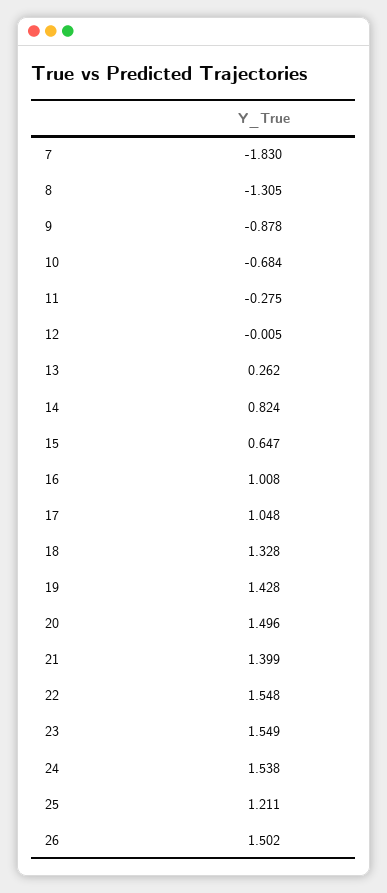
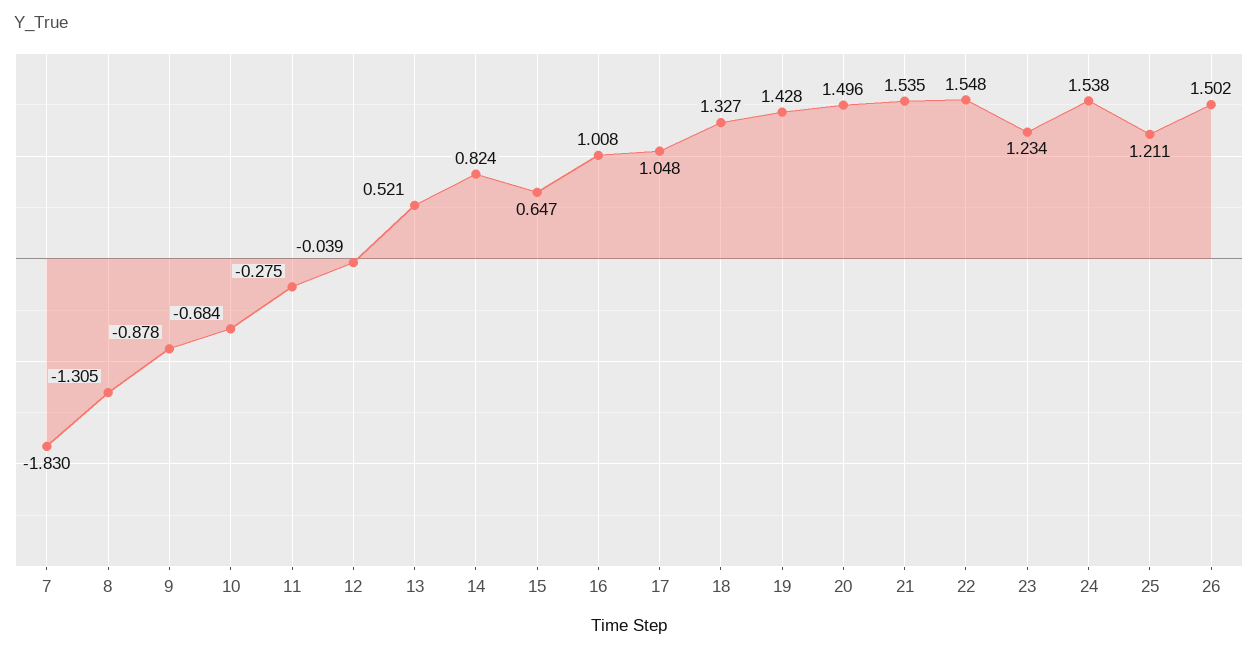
12: -0.005 -> -0.039
13: 0.262 -> 0.521
18: 1.328 -> 1.327
21: 1.399 -> 1.535
23: 1.549 -> 1.234

